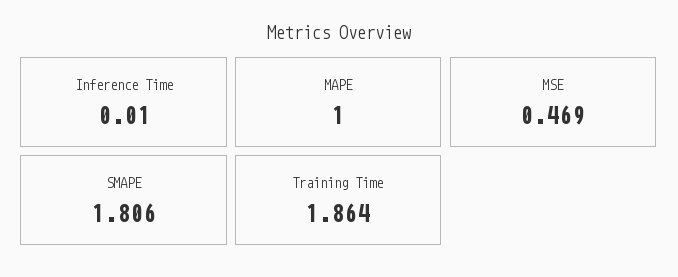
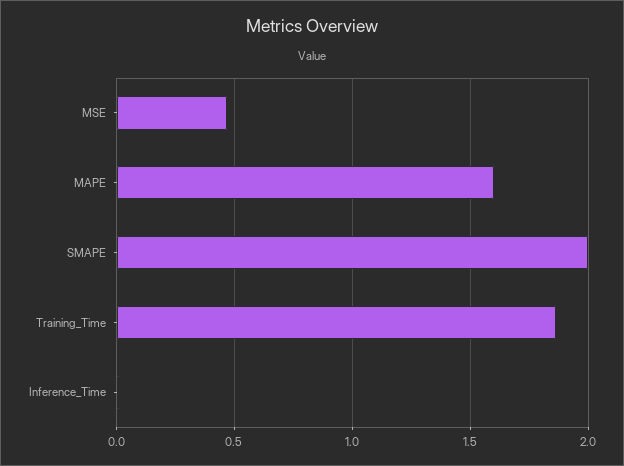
MAPE: 1 -> 1.6
SMAPE: 1.806 -> 2

